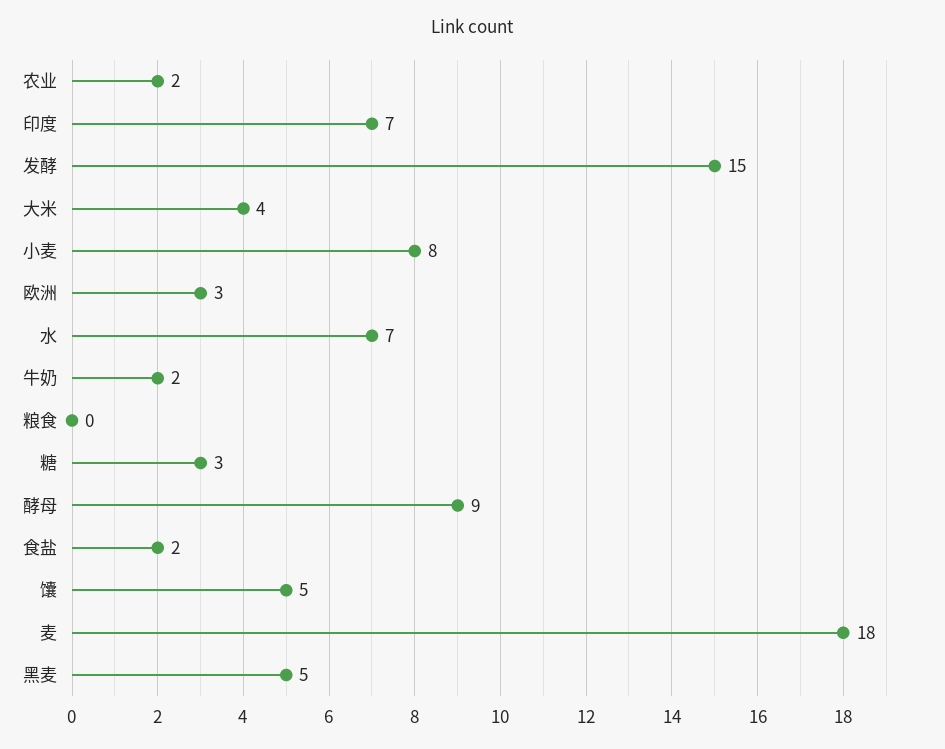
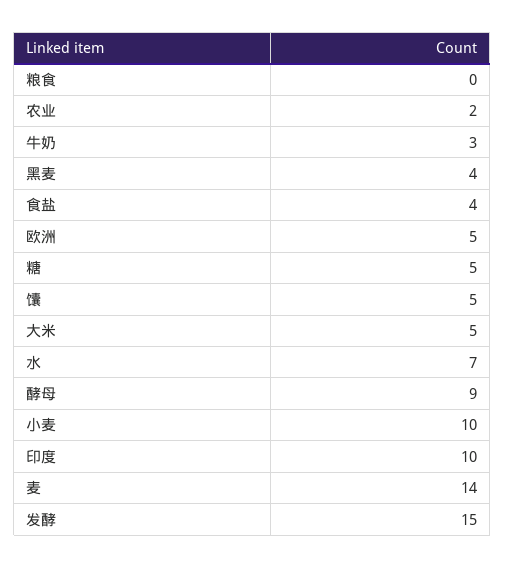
印度: 7 -> 10
大米: 4 -> 5
小麦: 8 -> 10
欧洲: 3 -> 5
牛奶: 2 -> 3
糖: 3 -> 5
食盐: 2 -> 4
麦: 18 -> 14
黑麦: 5 -> 4

